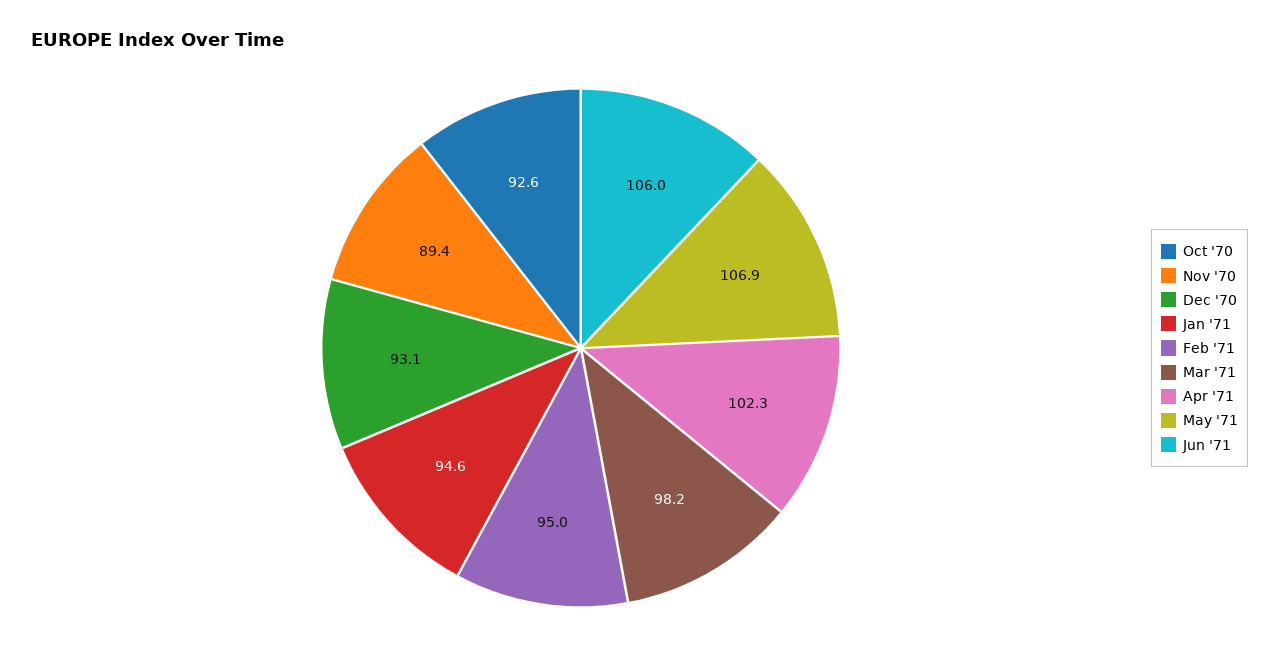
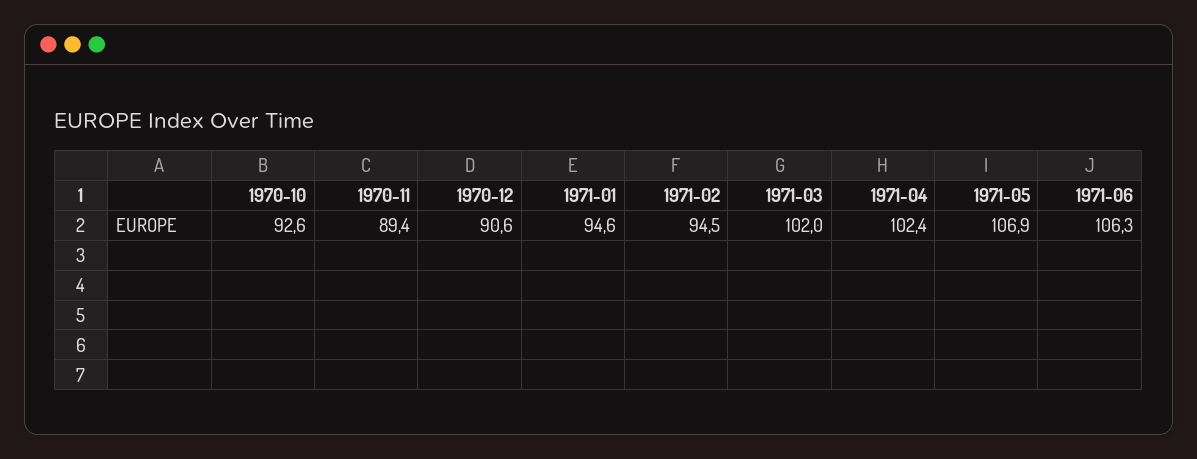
Dec '70: 93.1 -> 90.6
Feb '71: 95 -> 94.5
Mar '71: 98.2 -> 102
Apr '71: 102.3 -> 102.4
Jun '71: 106 -> 106.3

